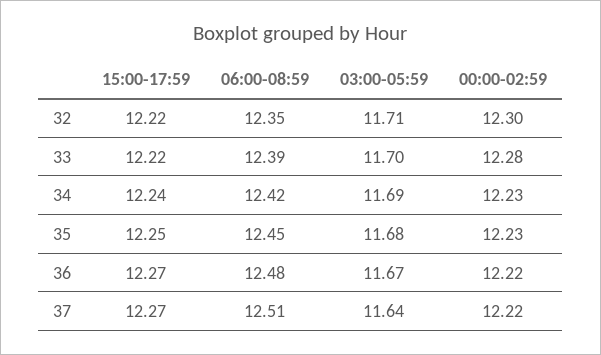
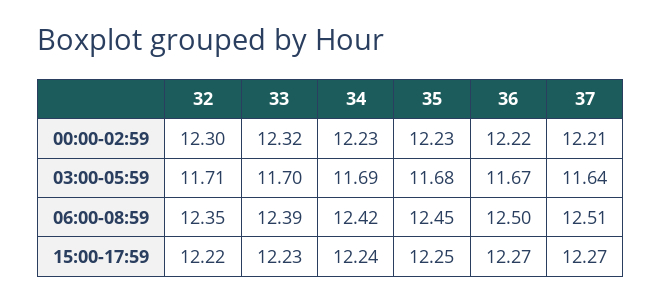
15:00-17:59, 33: 12.22 -> 12.23
00:00-02:59, 33: 12.28 -> 12.32
06:00-08:59, 36: 12.48 -> 12.5
00:00-02:59, 37: 12.22 -> 12.21

